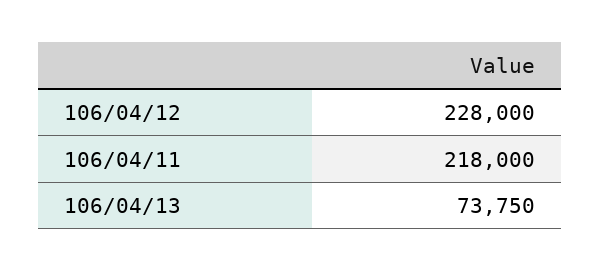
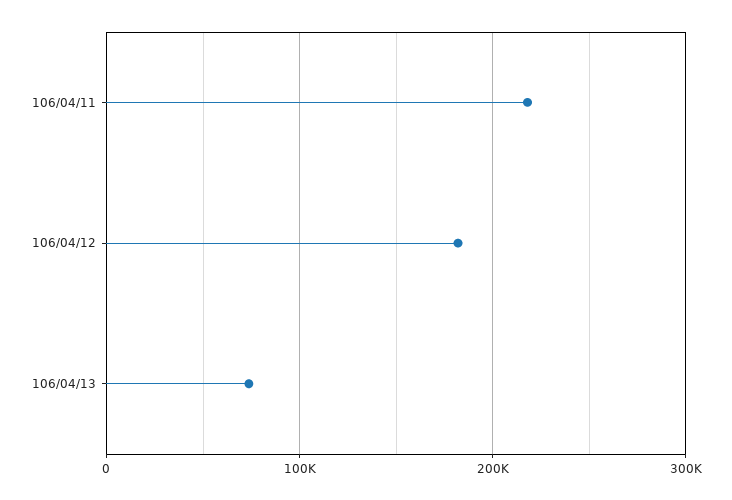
106/04/12: 228000 -> 180000

